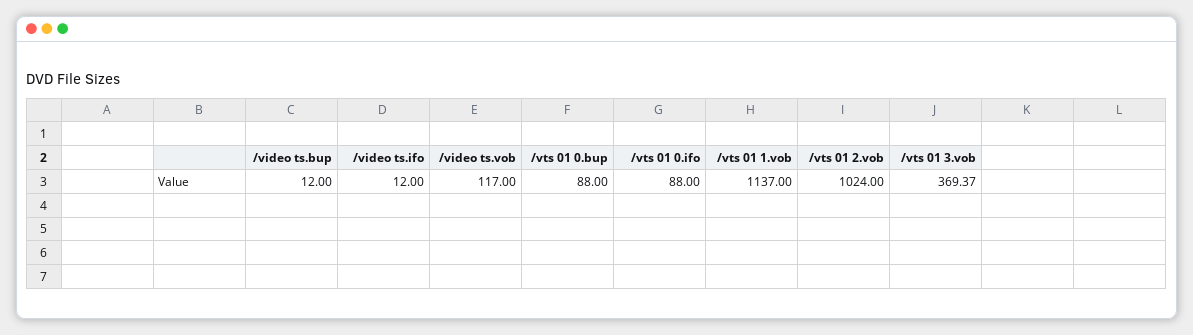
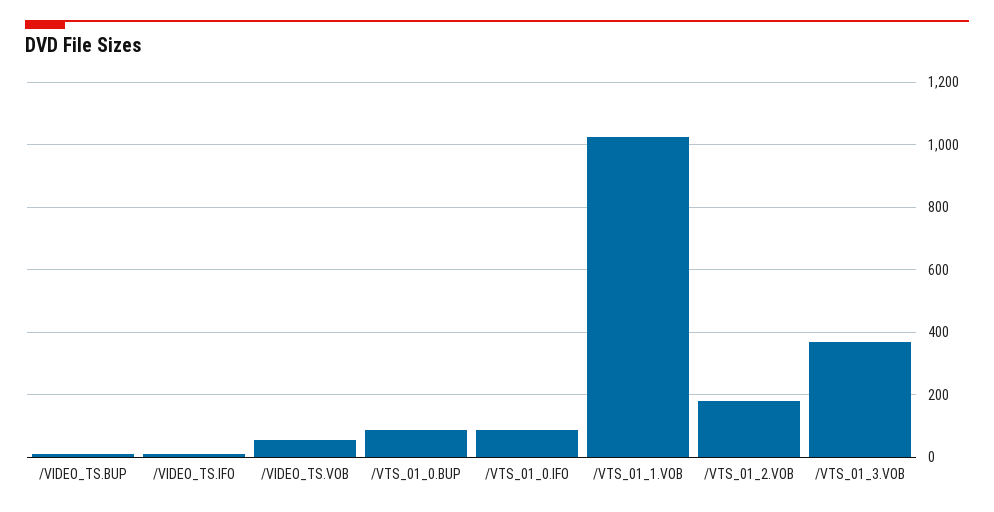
/video ts.vob: 117 -> 60
/vts 01 1.vob: 1137 -> 1020
/vts 01 2.vob: 1024 -> 180

